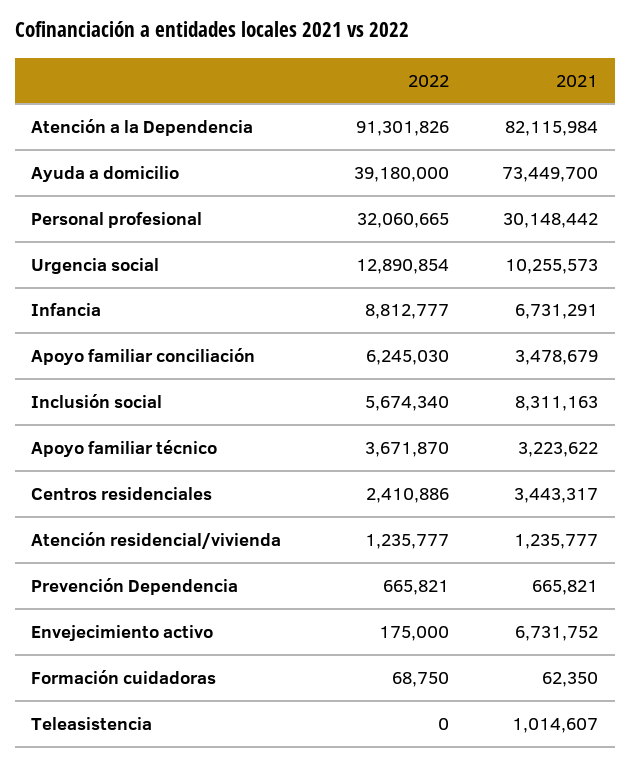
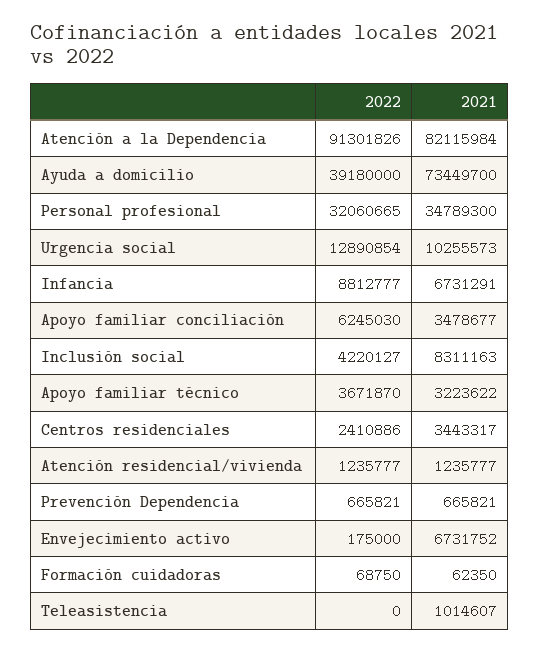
2021, Personal profesional: 30148442 -> 34789300
2021, Apoyo familiar conciliación: 3478679 -> 3478677
2022, Inclusión social: 5674340 -> 4220127

